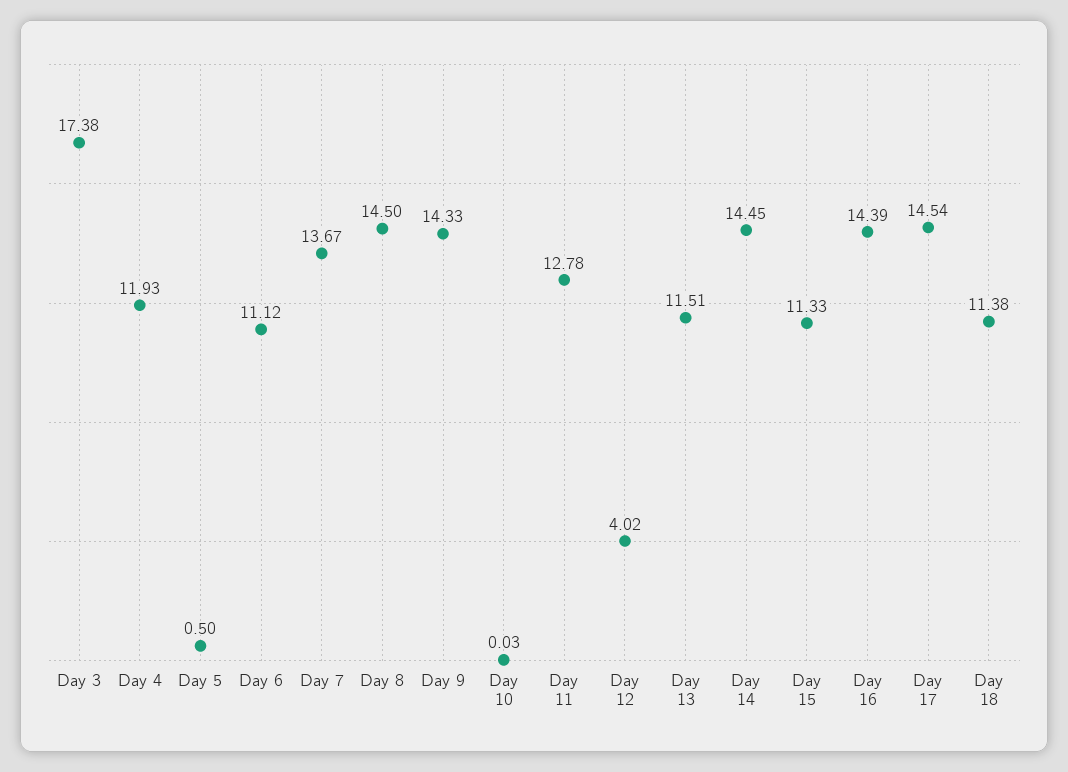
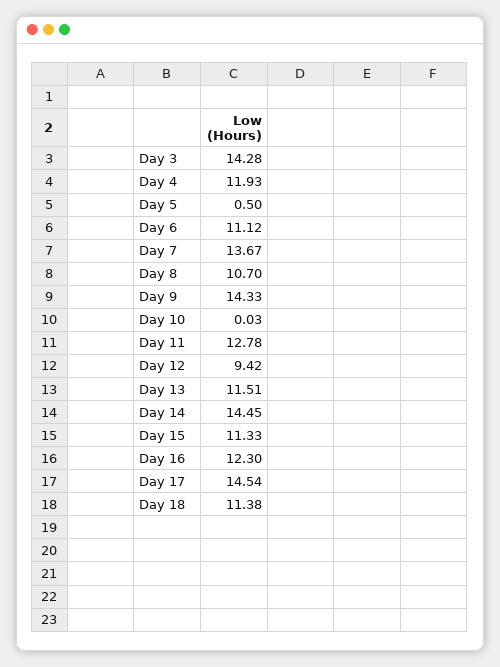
Day 3: 17.38 -> 14.28
Day 8: 14.5 -> 10.7
Day 12: 4.02 -> 9.42
Day 16: 14.39 -> 12.3

